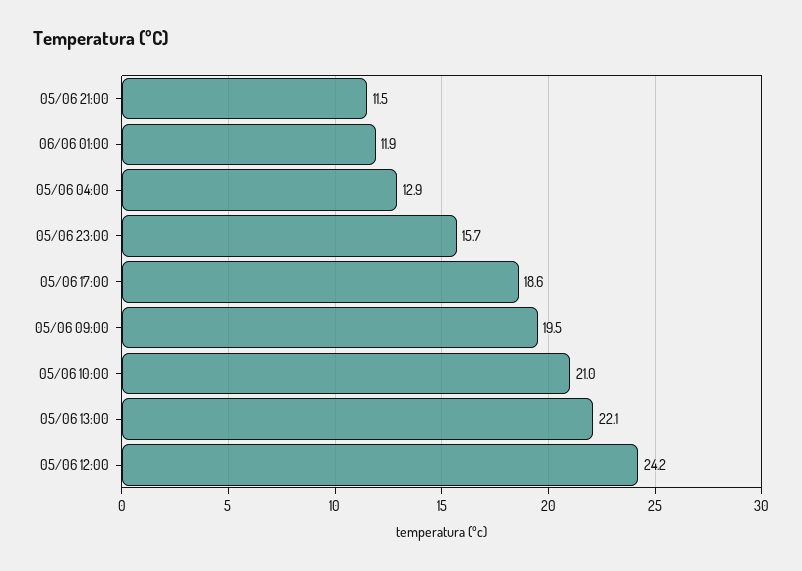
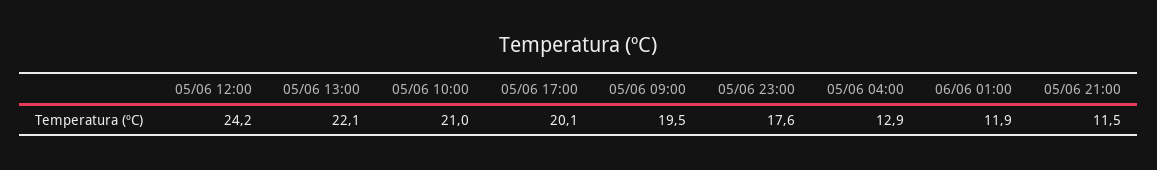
05/06 23:00: 15.7 -> 17.6
05/06 17:00: 18.6 -> 20.1

